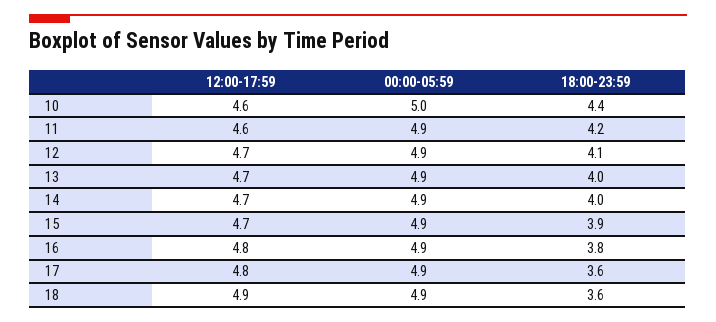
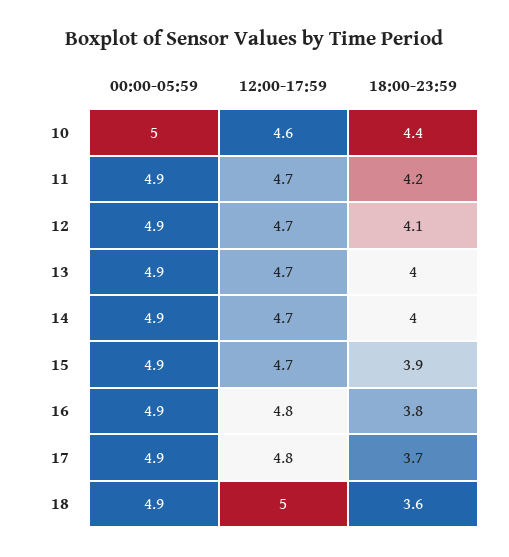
12:00-17:59, 11: 4.6 -> 4.7
18:00-23:59, 17: 3.6 -> 3.7
12:00-17:59, 18: 4.9 -> 5

